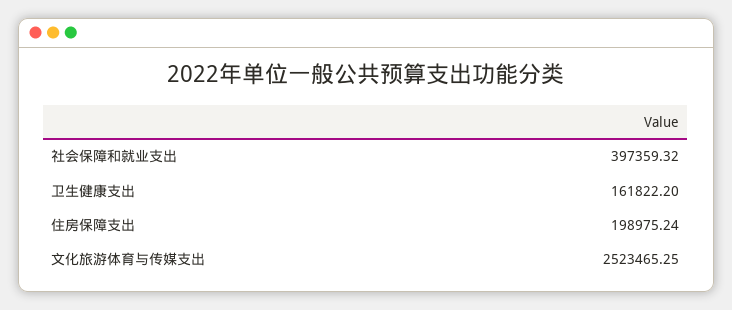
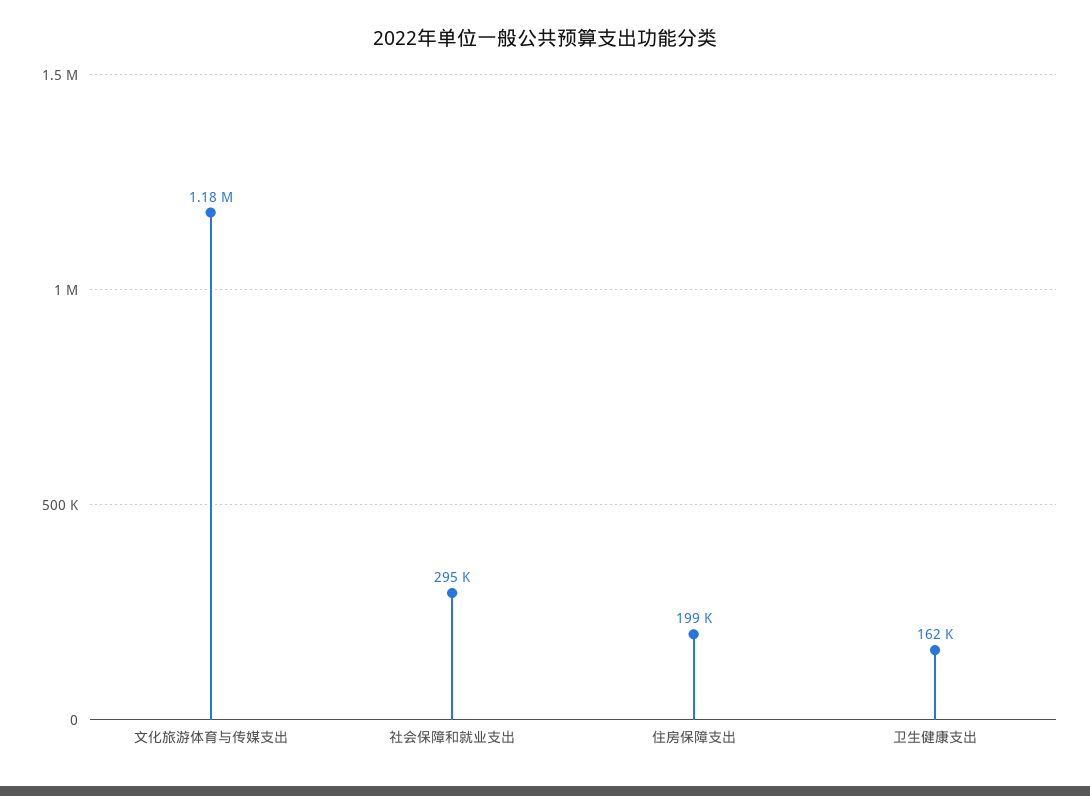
社会保障和就业支出: 397359.32 -> 295000
文化旅游体育与传媒支出: 2523465.25 -> 1180000

